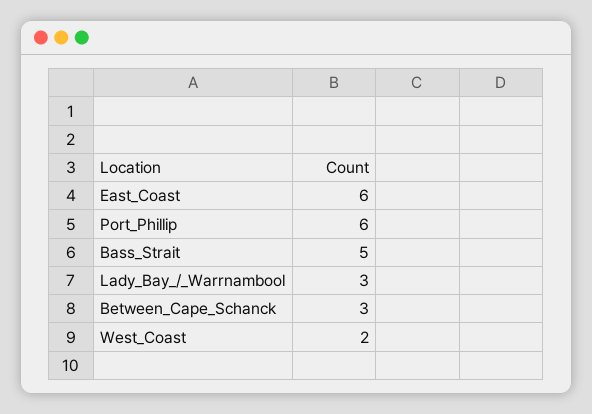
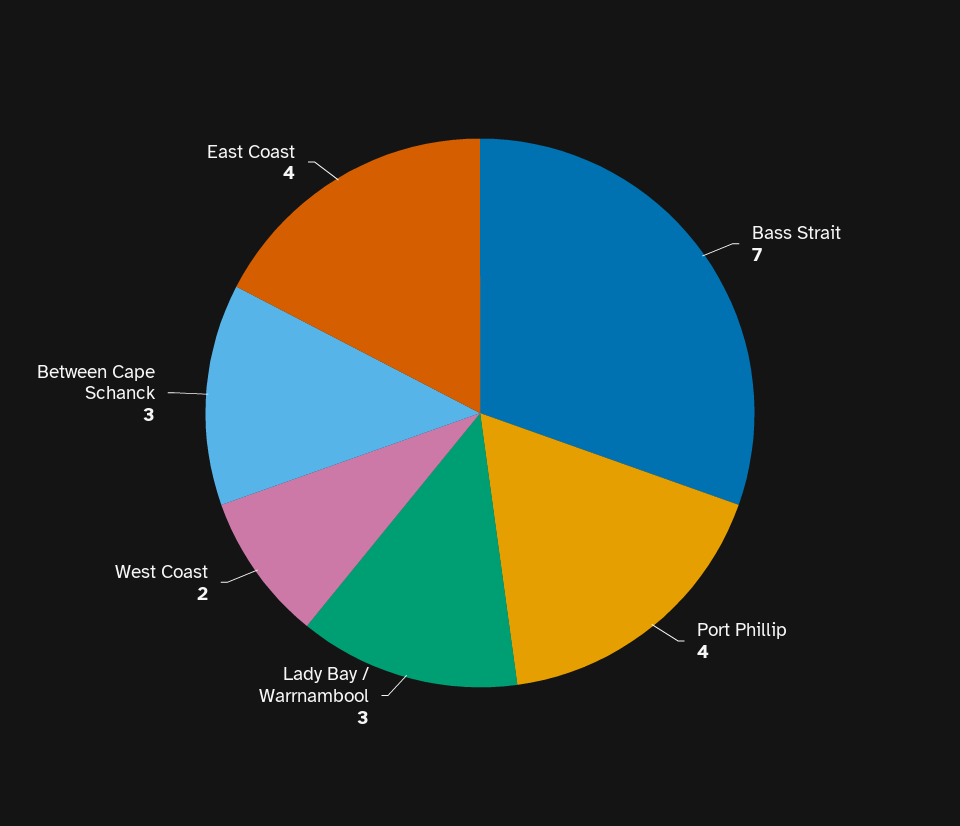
East_Coast: 6 -> 4
Port_Phillip: 6 -> 4
Bass_Strait: 5 -> 7

